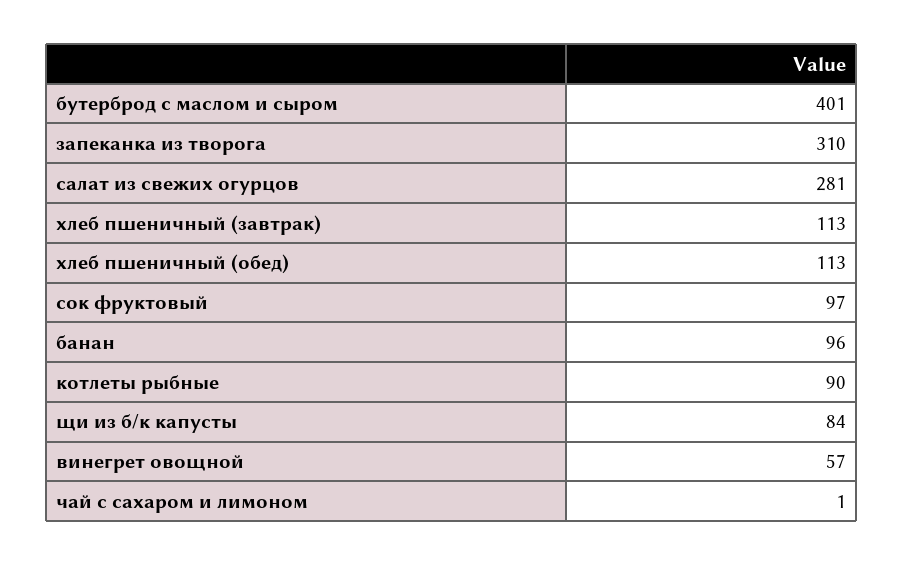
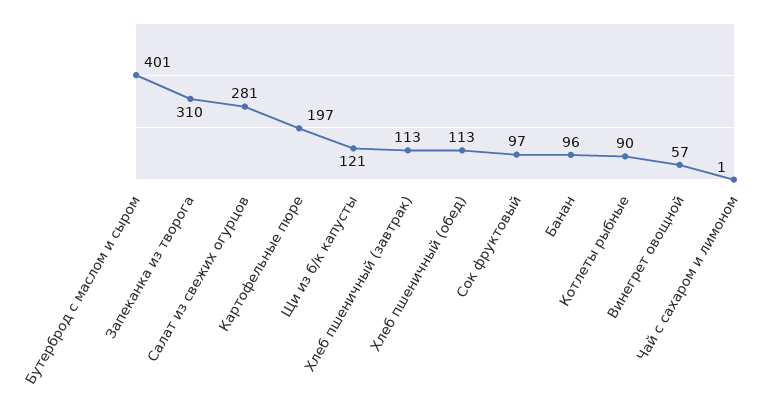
щи из б/к капусты: 84 -> 121
Картофельные пюре: none -> 197

